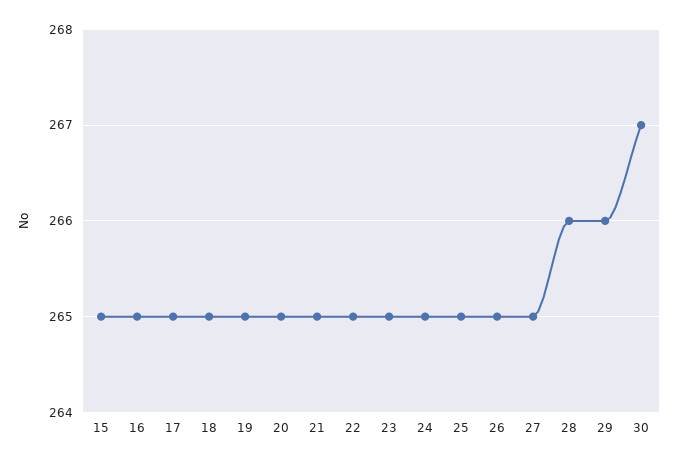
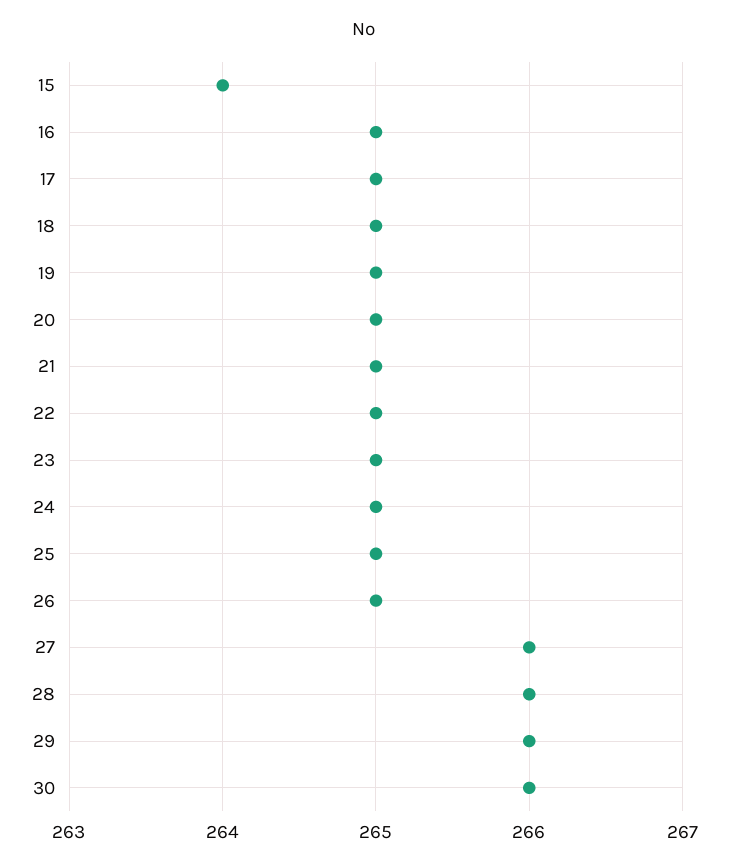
15: 265 -> 264
27: 265 -> 266
30: 267 -> 266

